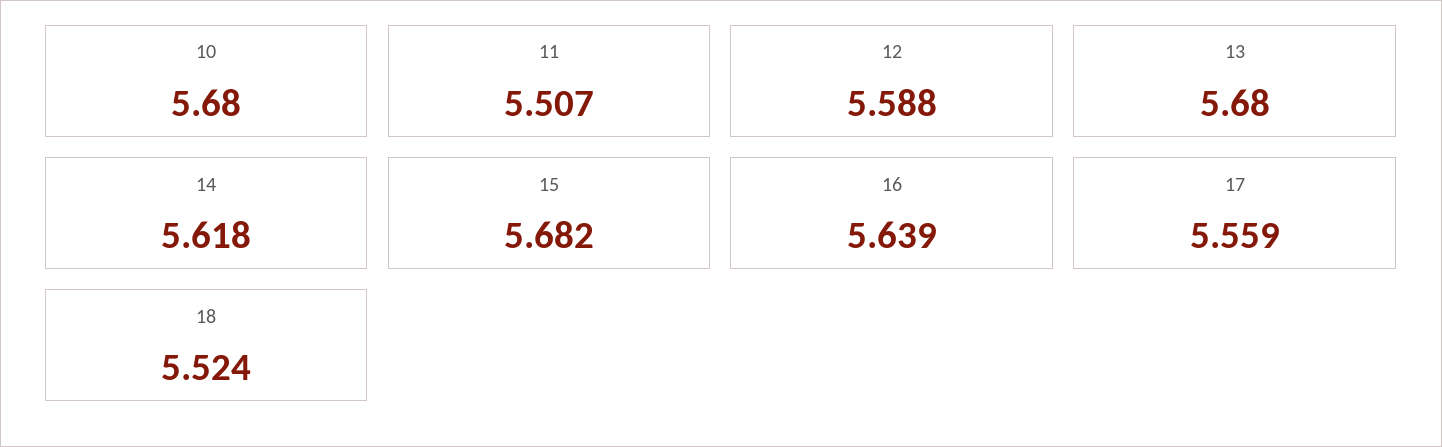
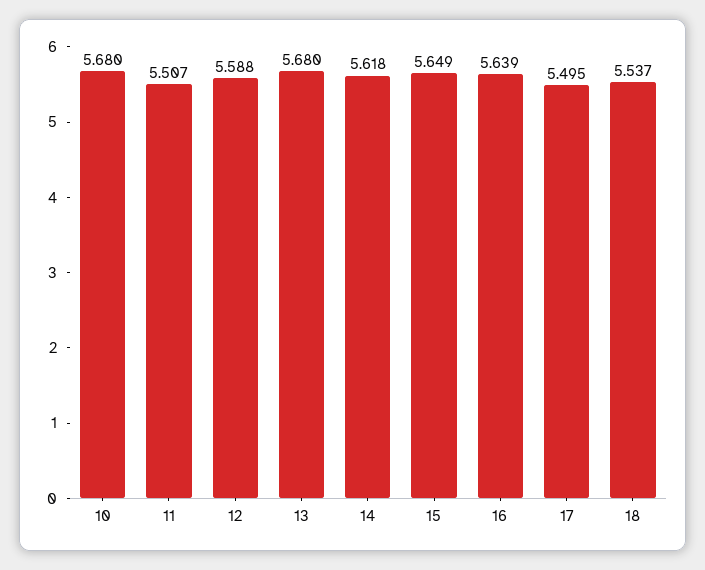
15: 5.682 -> 5.649
17: 5.559 -> 5.495
18: 5.524 -> 5.537

